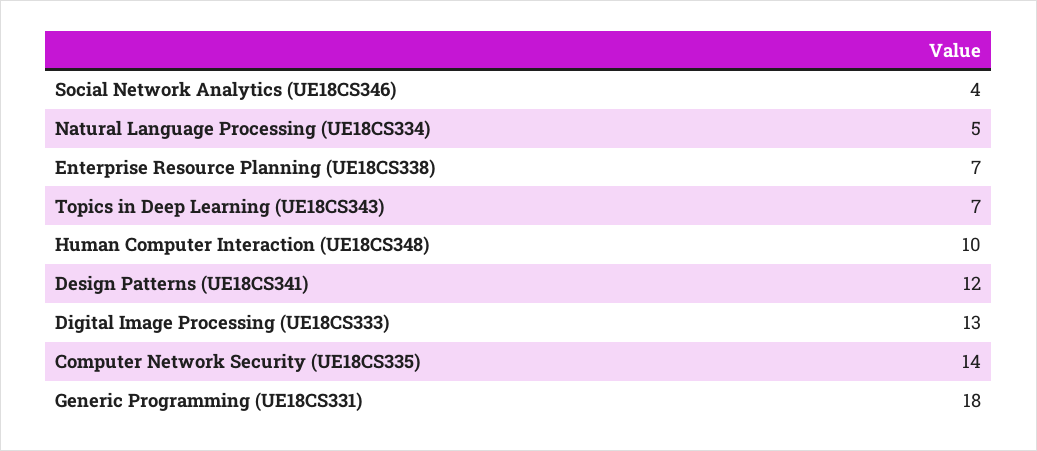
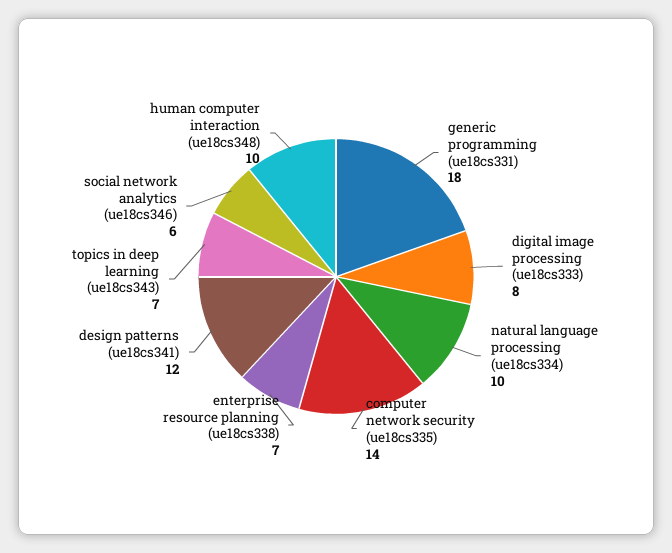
Social Network Analytics (UE18CS346): 4 -> 6
Natural Language Processing (UE18CS334): 5 -> 10
Digital Image Processing (UE18CS333): 13 -> 8

